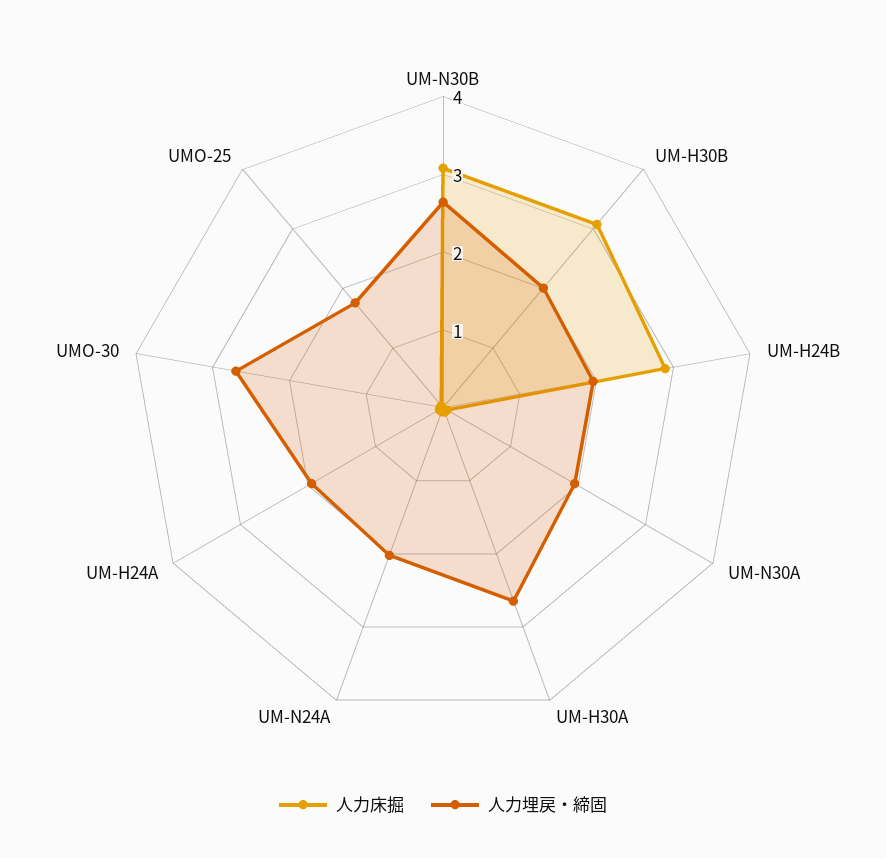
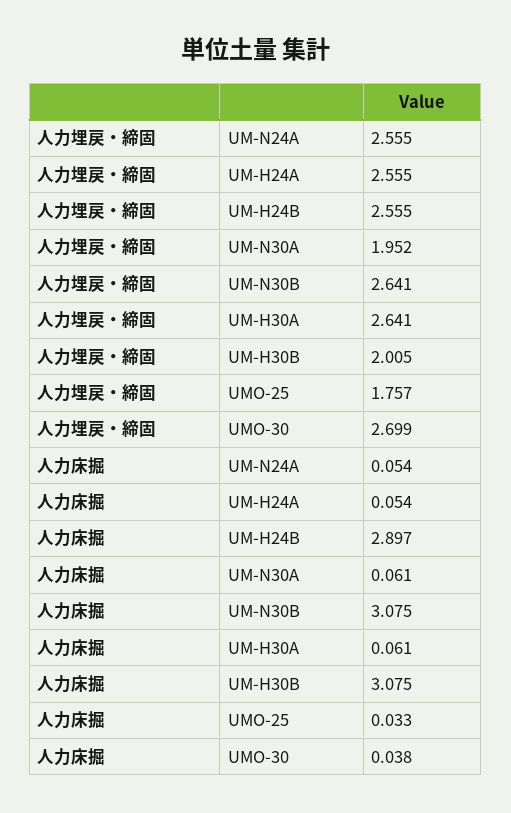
人力埋戻・締固, UM-H24B: 2 -> 2.555
人力埋戻・締固, UM-N24A: 2 -> 2.555
人力埋戻・締固, UM-H24A: 2 -> 2.555

